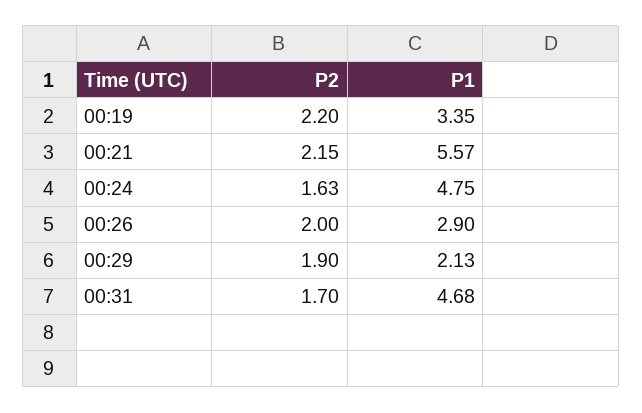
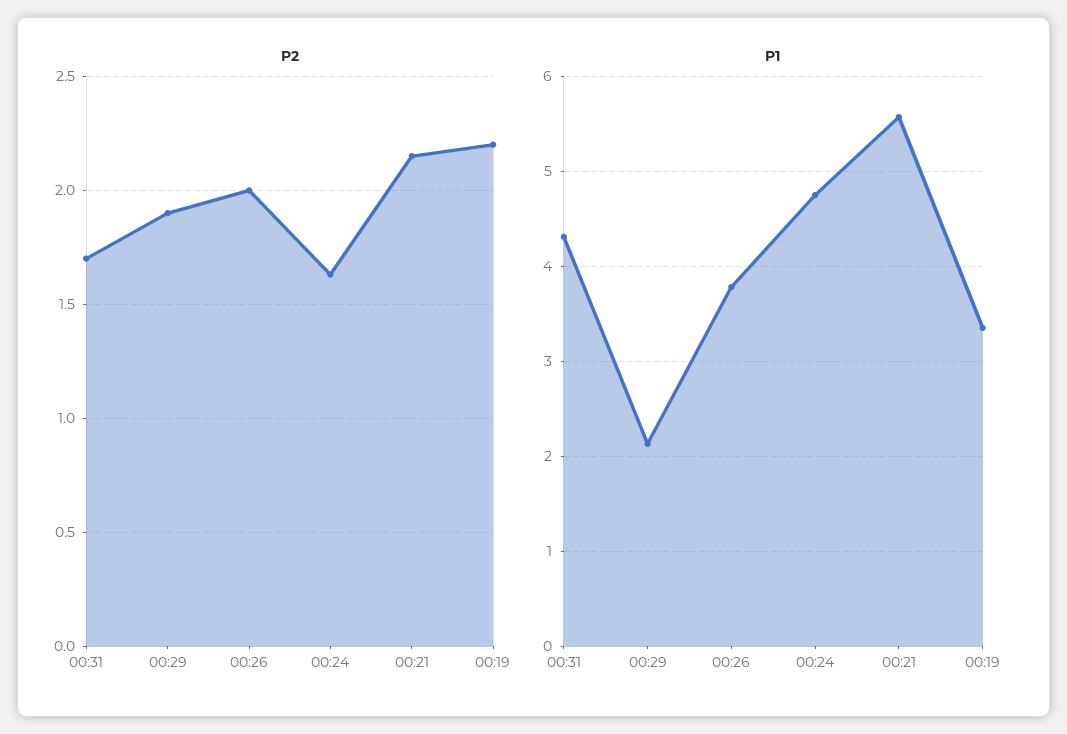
P1, 00:26: 2.9 -> 3.8
P1, 00:31: 4.68 -> 4.3

